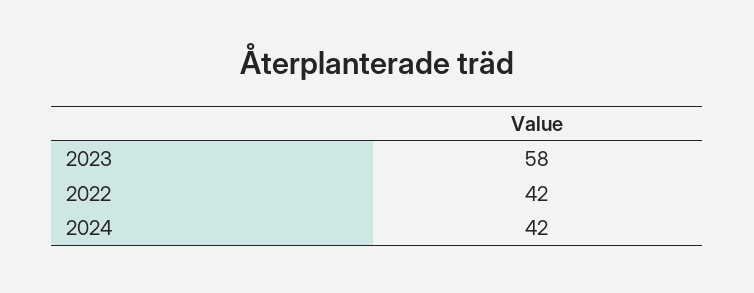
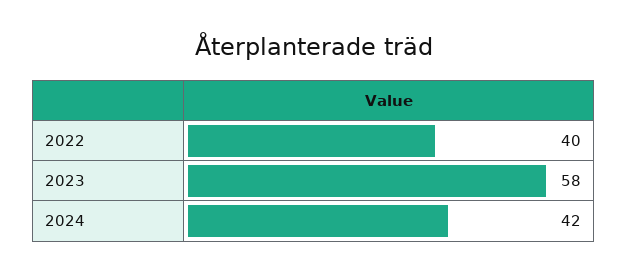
2022: 42 -> 40

